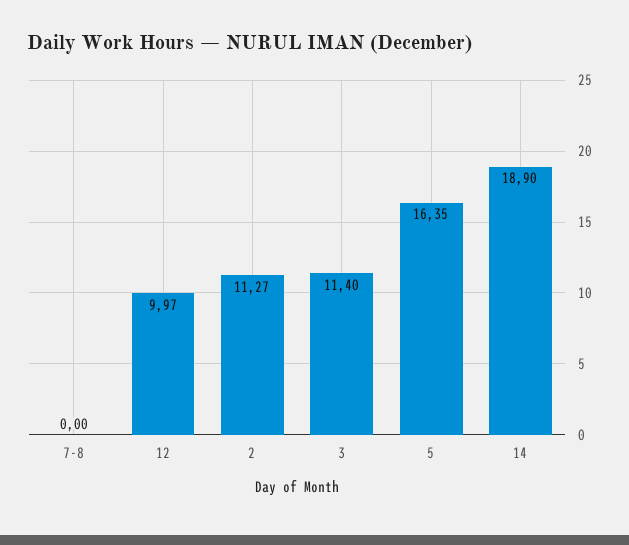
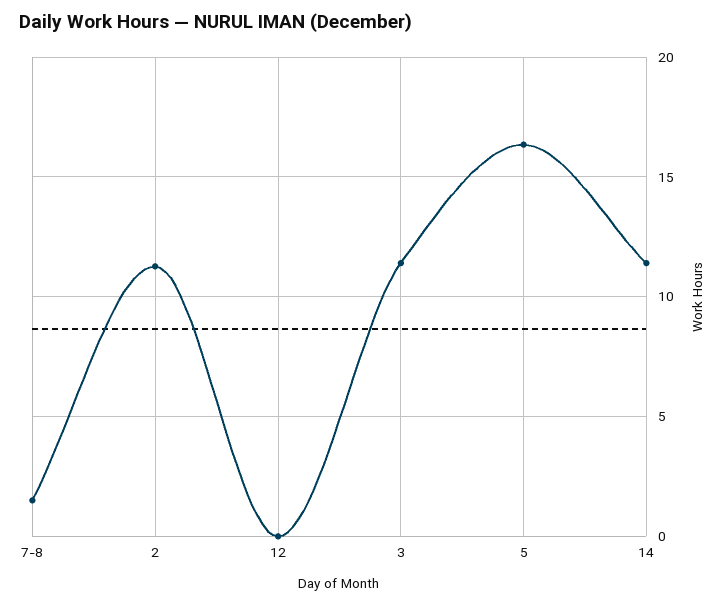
7-8: 0 -> 1.5
12: 9.97 -> 0
14: 18.9 -> 11.5

